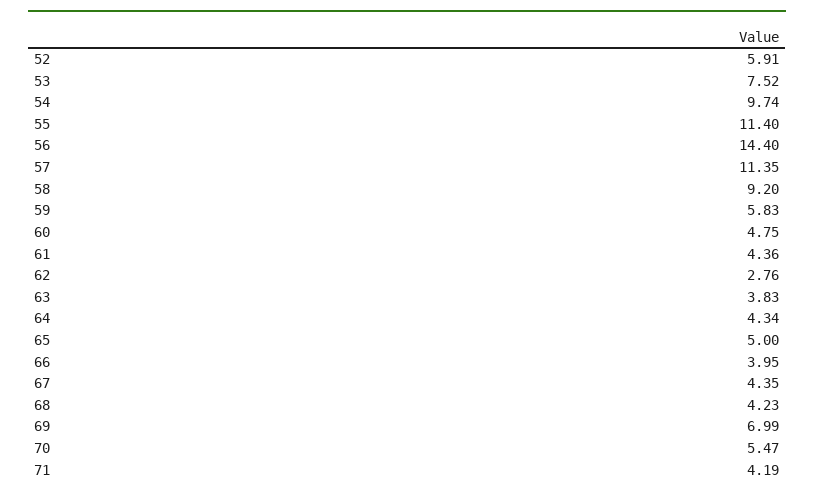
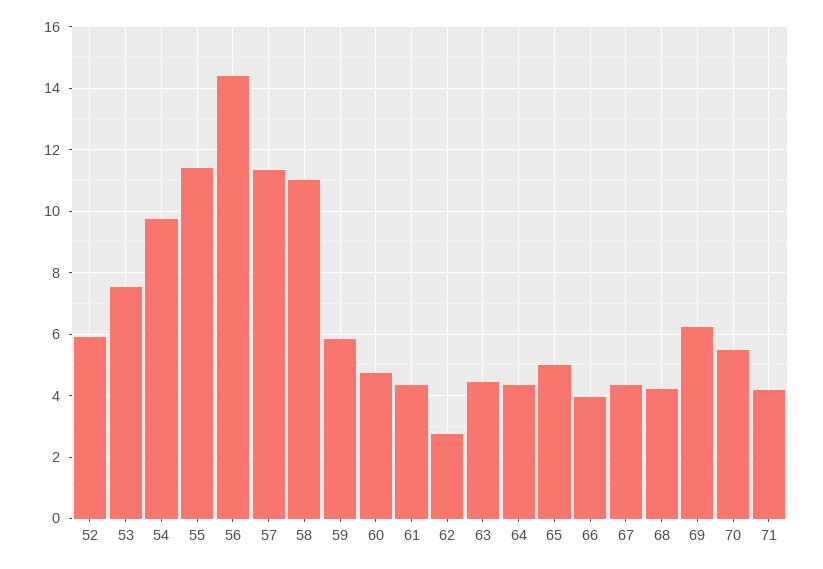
58: 9.2 -> 11
63: 3.83 -> 4.4
69: 6.99 -> 6.2

